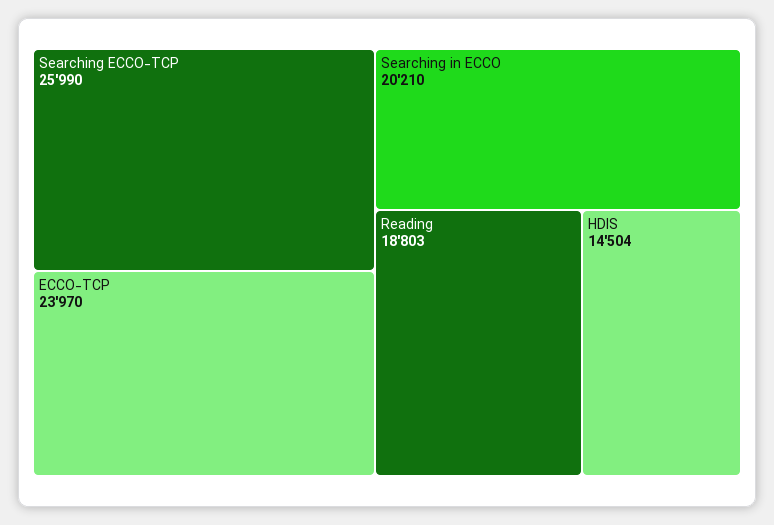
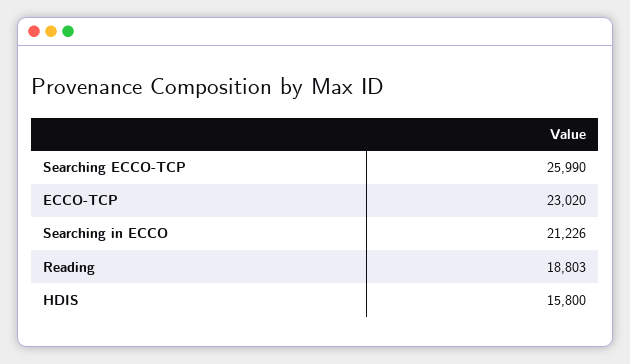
ECCO-TCP: 23970 -> 23020
Searching in ECCO: 20210 -> 21226
HDIS: 14504 -> 15800

